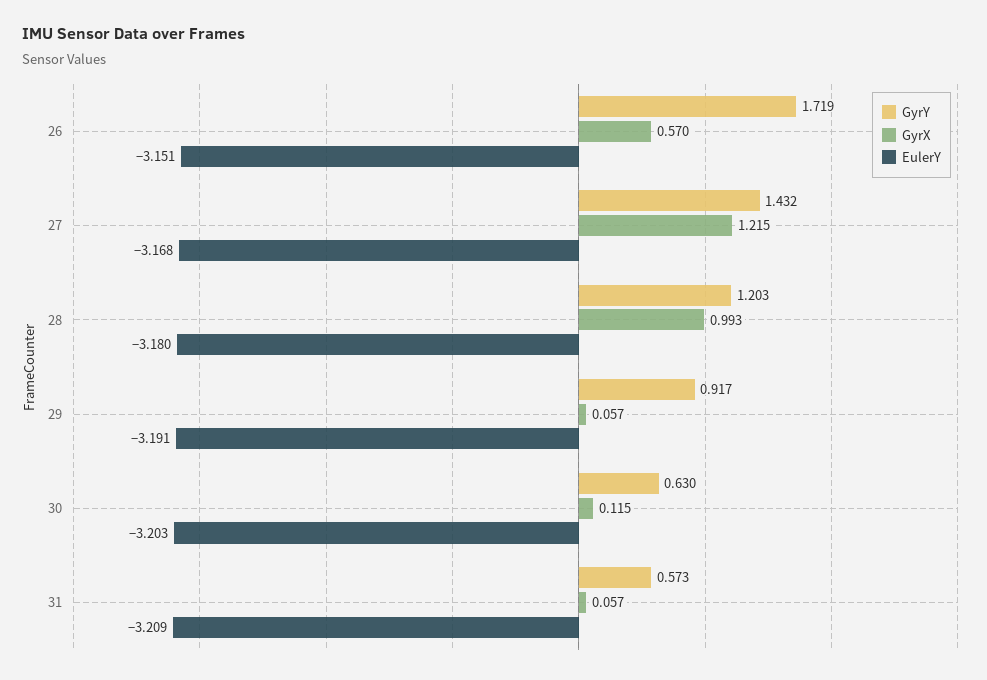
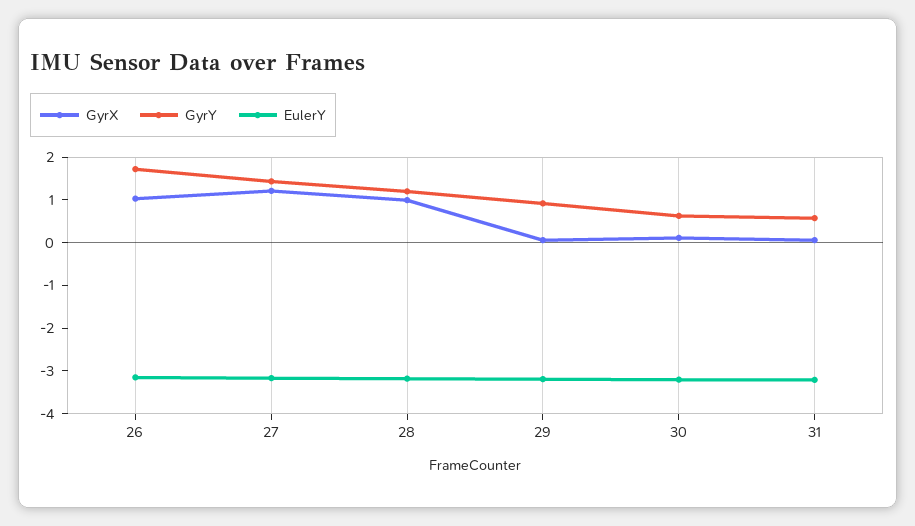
GyrX, 26: 0.57 -> 1

